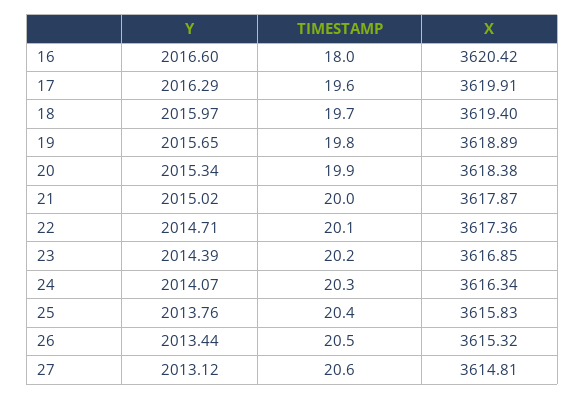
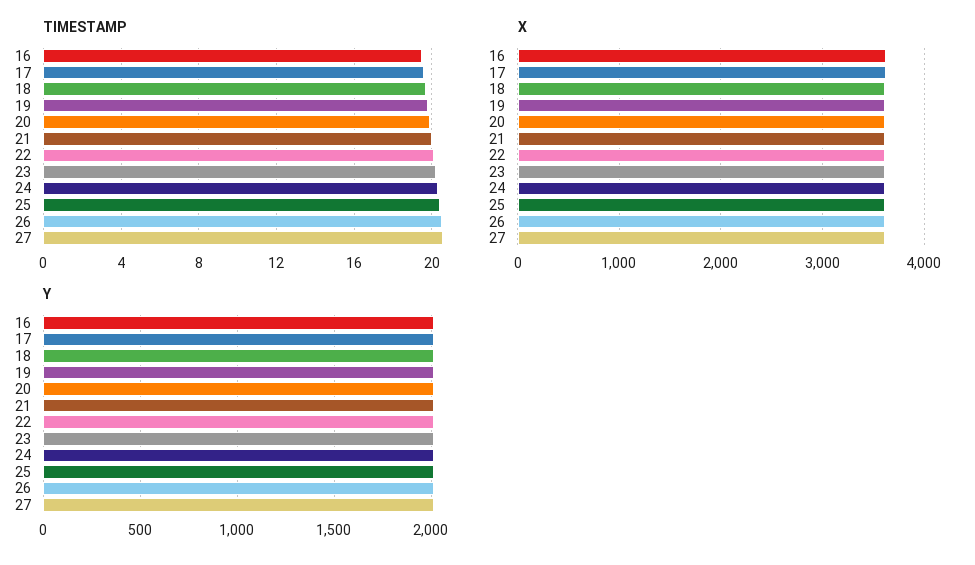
TIMESTAMP, 16: 18 -> 19.5

